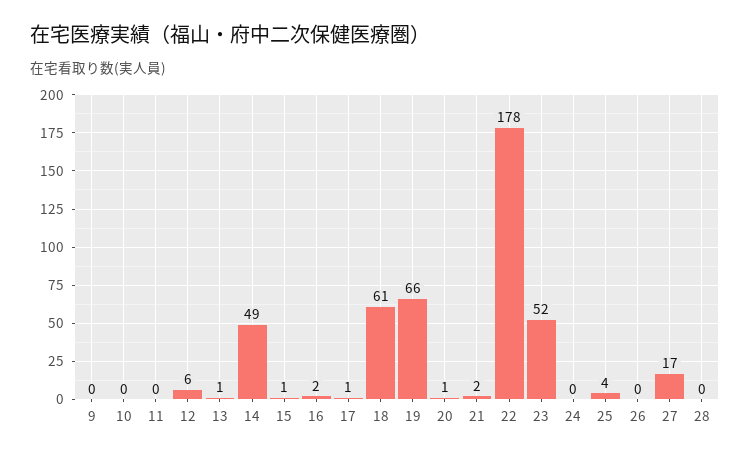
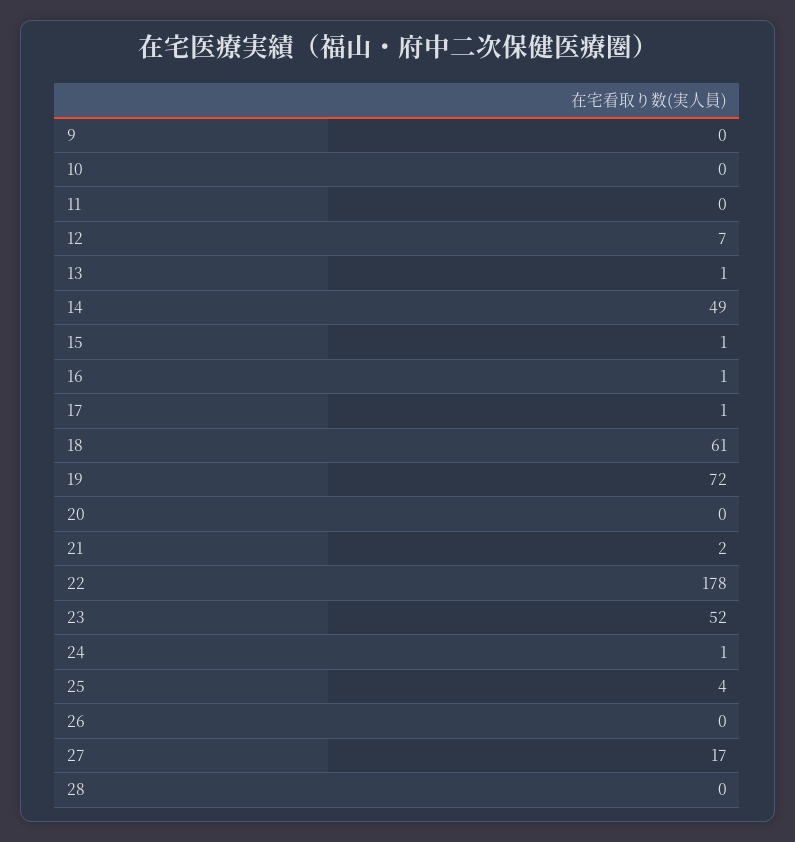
12: 6 -> 7
16: 2 -> 1
19: 66 -> 72
20: 1 -> 0
24: 0 -> 1

